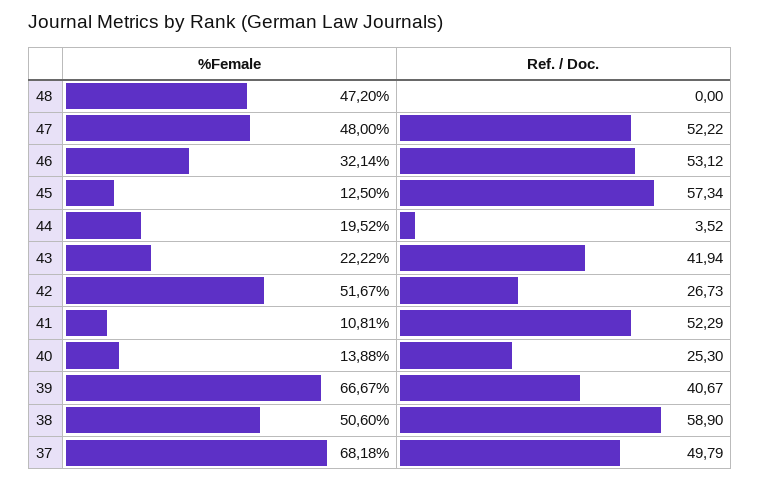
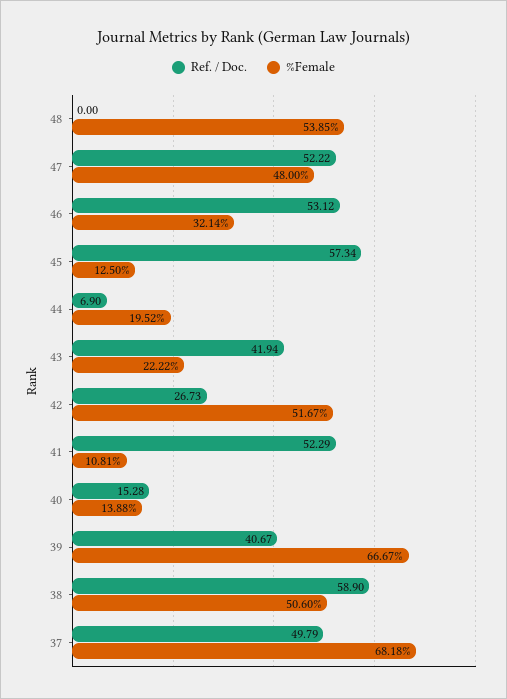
%Female, 48: 47.2 -> 53.85
Ref. / Doc., 44: 3.52 -> 6.9
Ref. / Doc., 40: 25.3 -> 15.28

